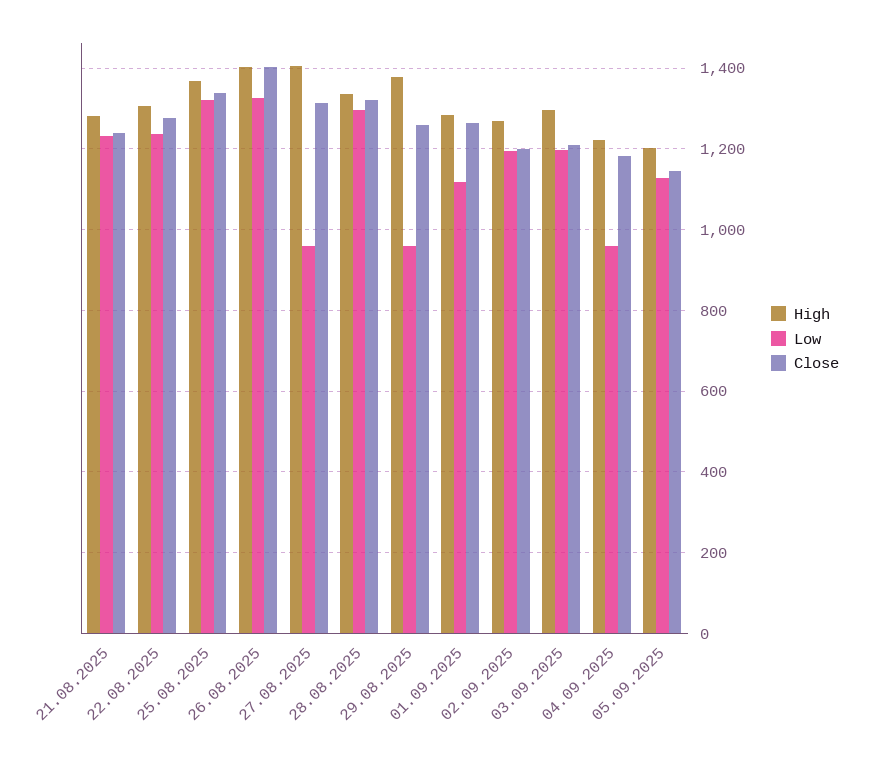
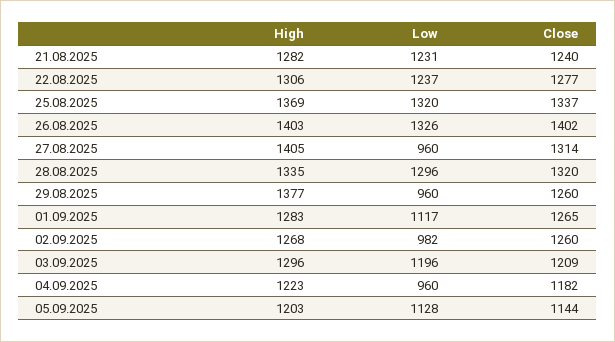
Low, 02.09.2025: 1200 -> 982
Close, 02.09.2025: 1200 -> 1260

